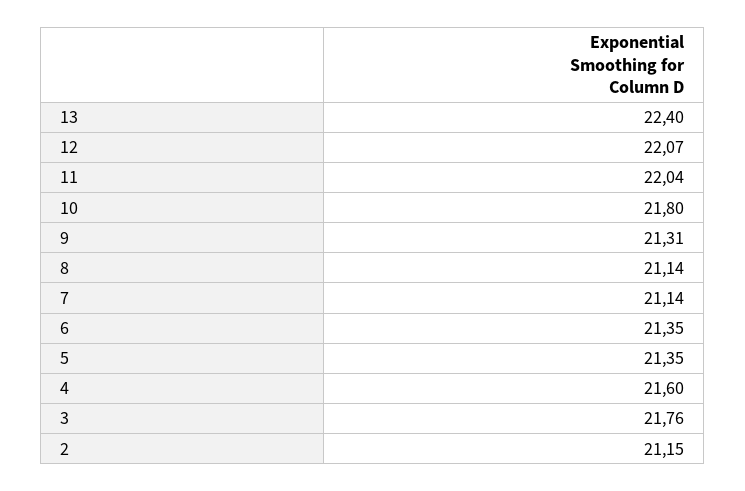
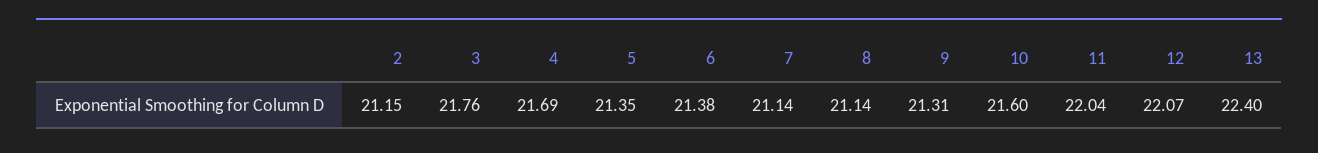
10: 21.8 -> 21.6
6: 21.35 -> 21.38
4: 21.6 -> 21.69

